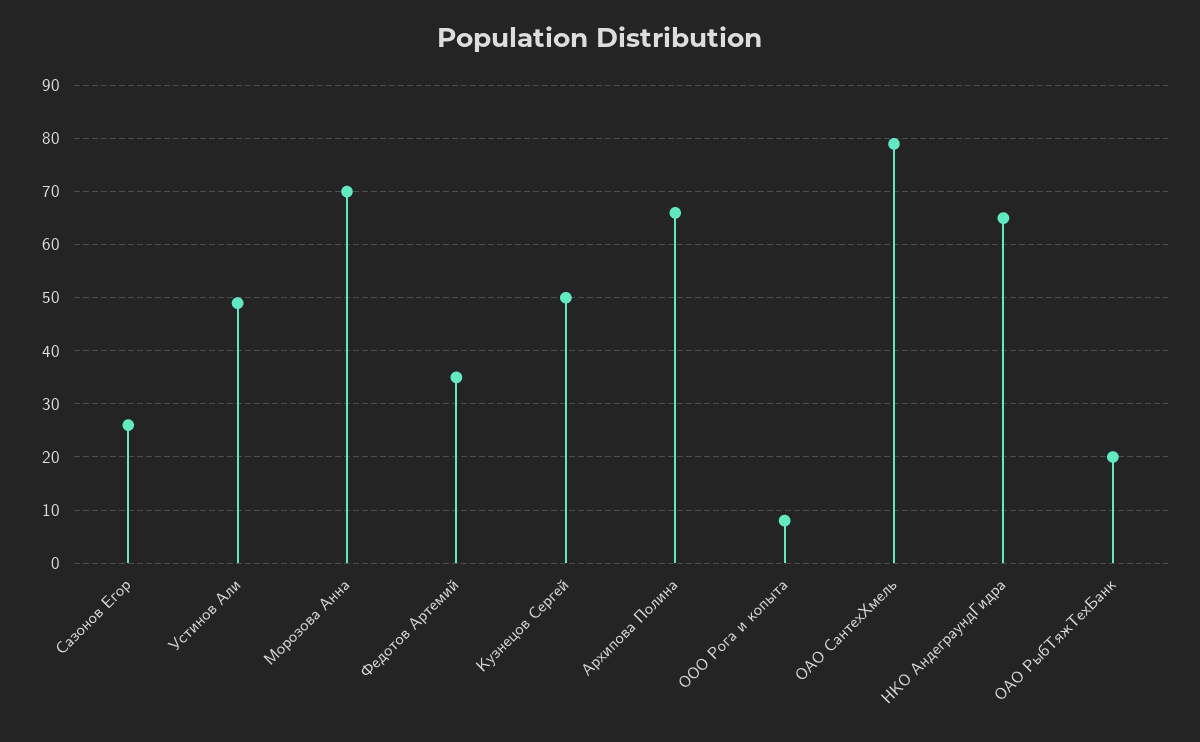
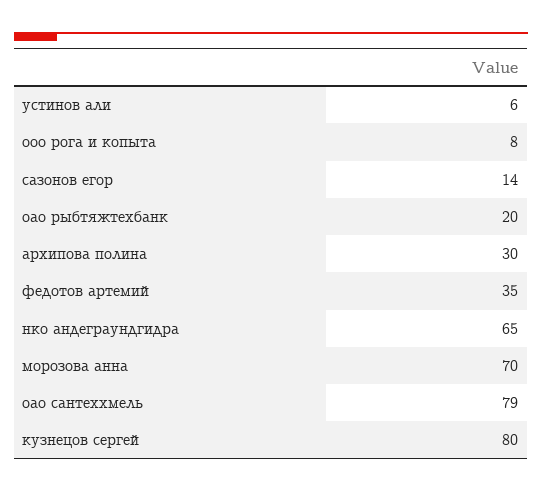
Сазонов Егор: 25 -> 14
Устинов Али: 50 -> 6
Кузнецов Сергей: 50 -> 80
Архипова Полина: 65 -> 30

